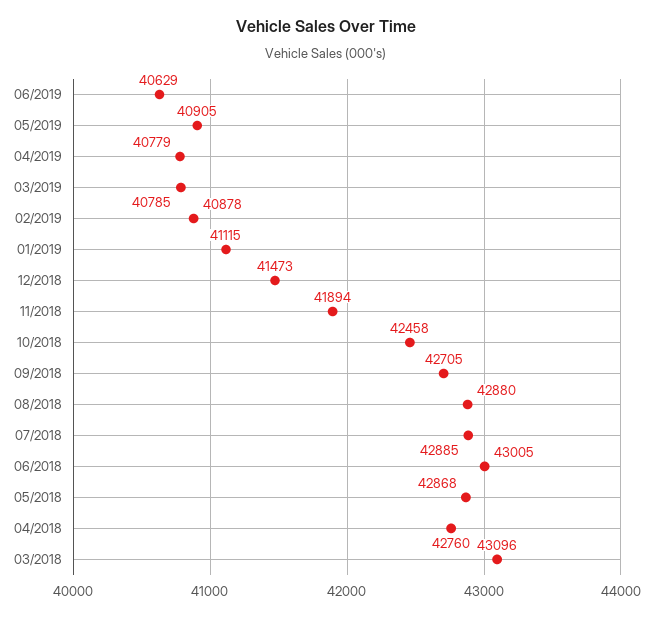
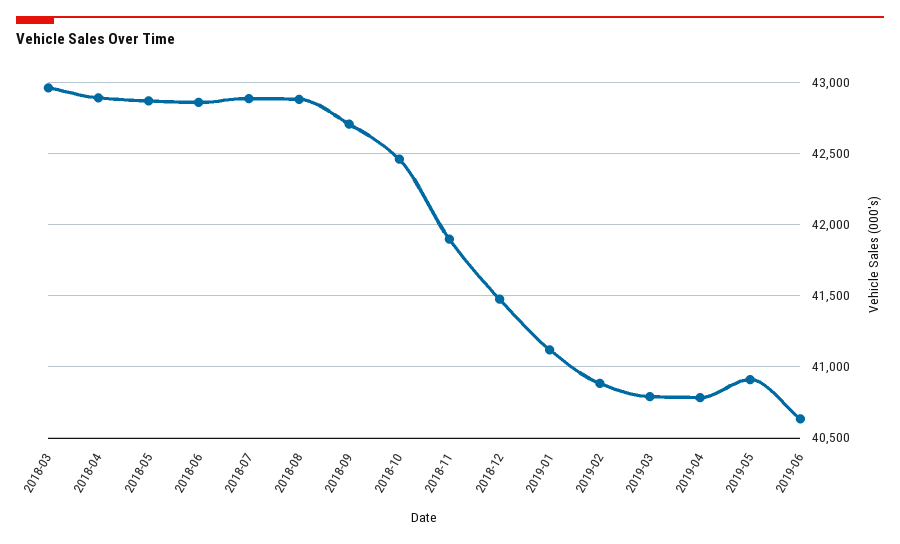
06/2018: 43005 -> 42850
04/2018: 42760 -> 42900
03/2018: 43096 -> 42950

